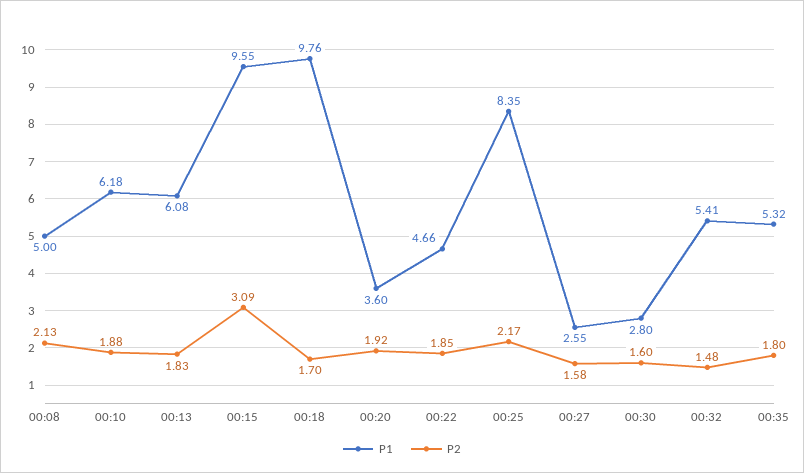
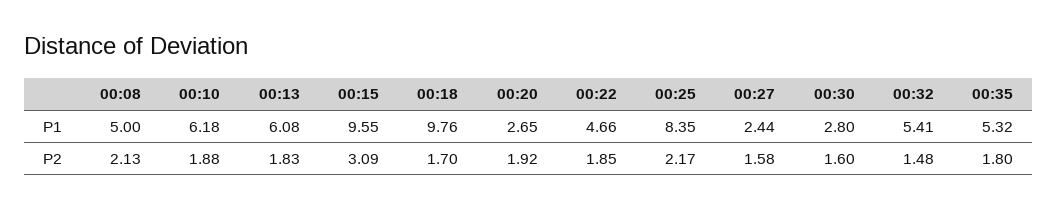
P1, 00:20: 3.6 -> 2.65
P1, 00:27: 2.55 -> 2.44

